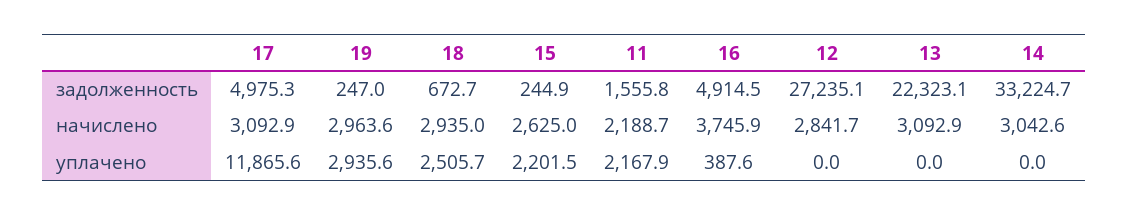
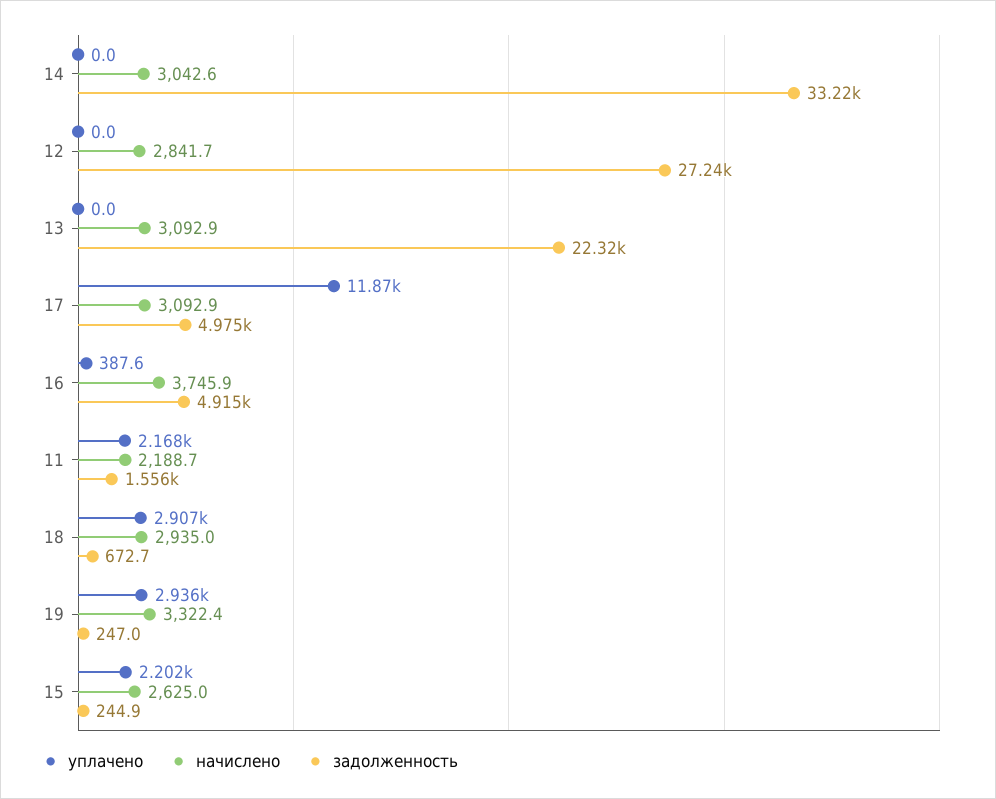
начислено, 19: 2963.6 -> 3322.4
уплачено, 18: 2505.7 -> 2907

